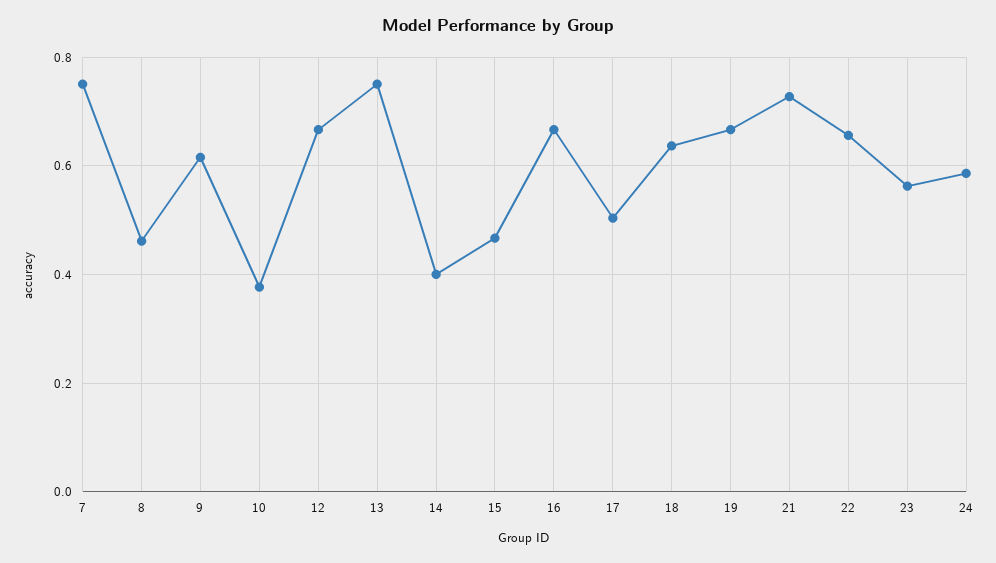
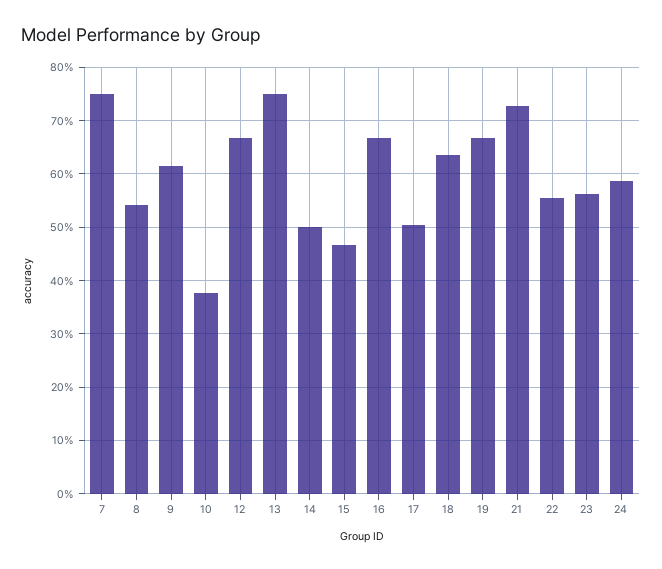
8: 0.46 -> 0.54
14: 0.4 -> 0.5
22: 0.66 -> 0.56

